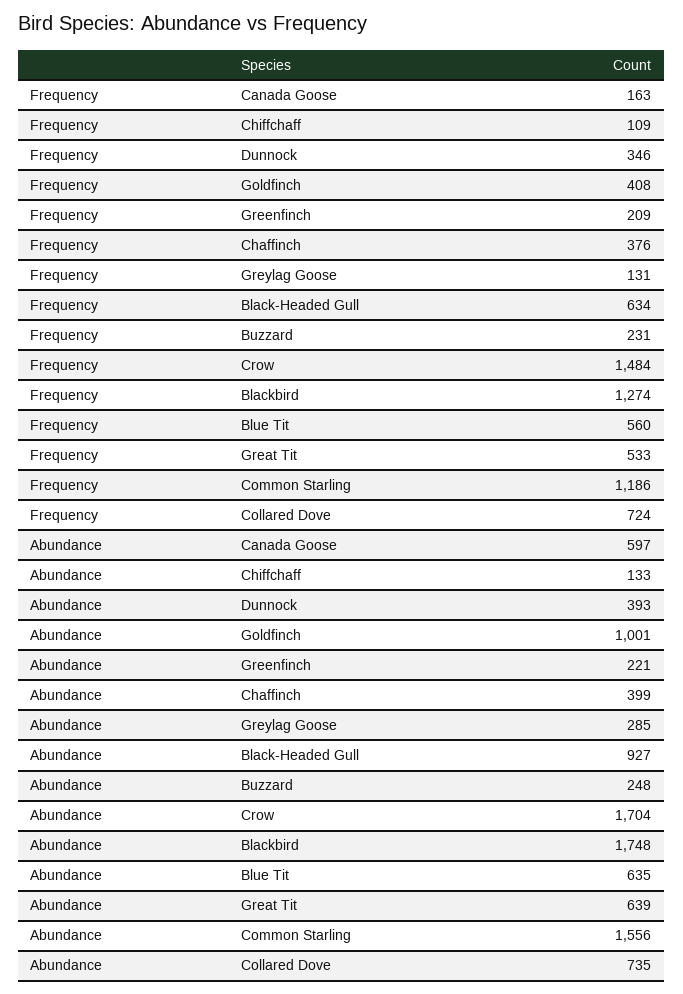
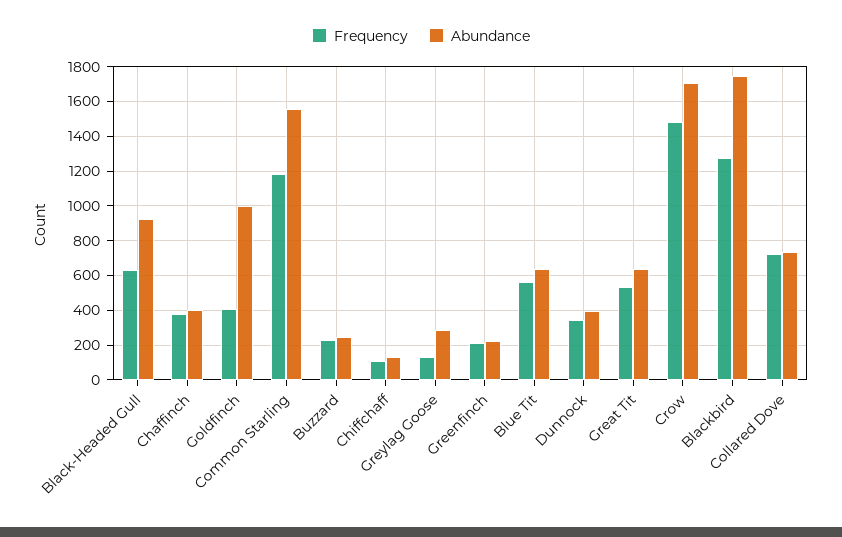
Frequency, Canada Goose: 163 -> none
Abundance, Canada Goose: 597 -> none

